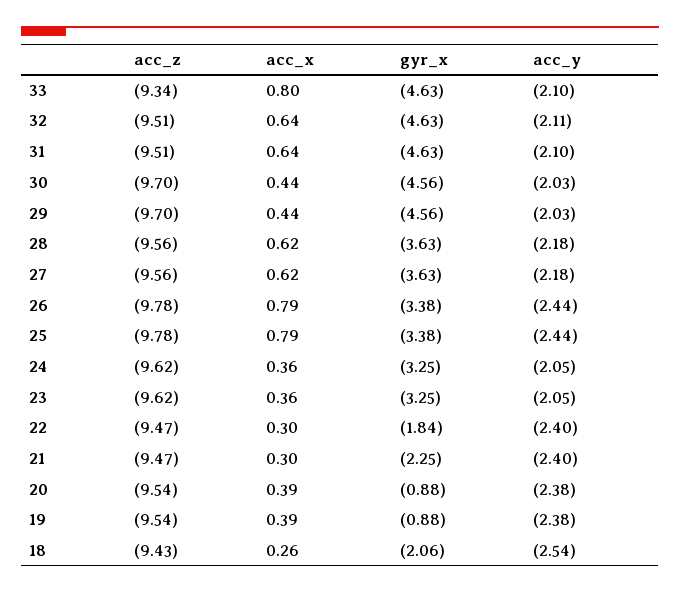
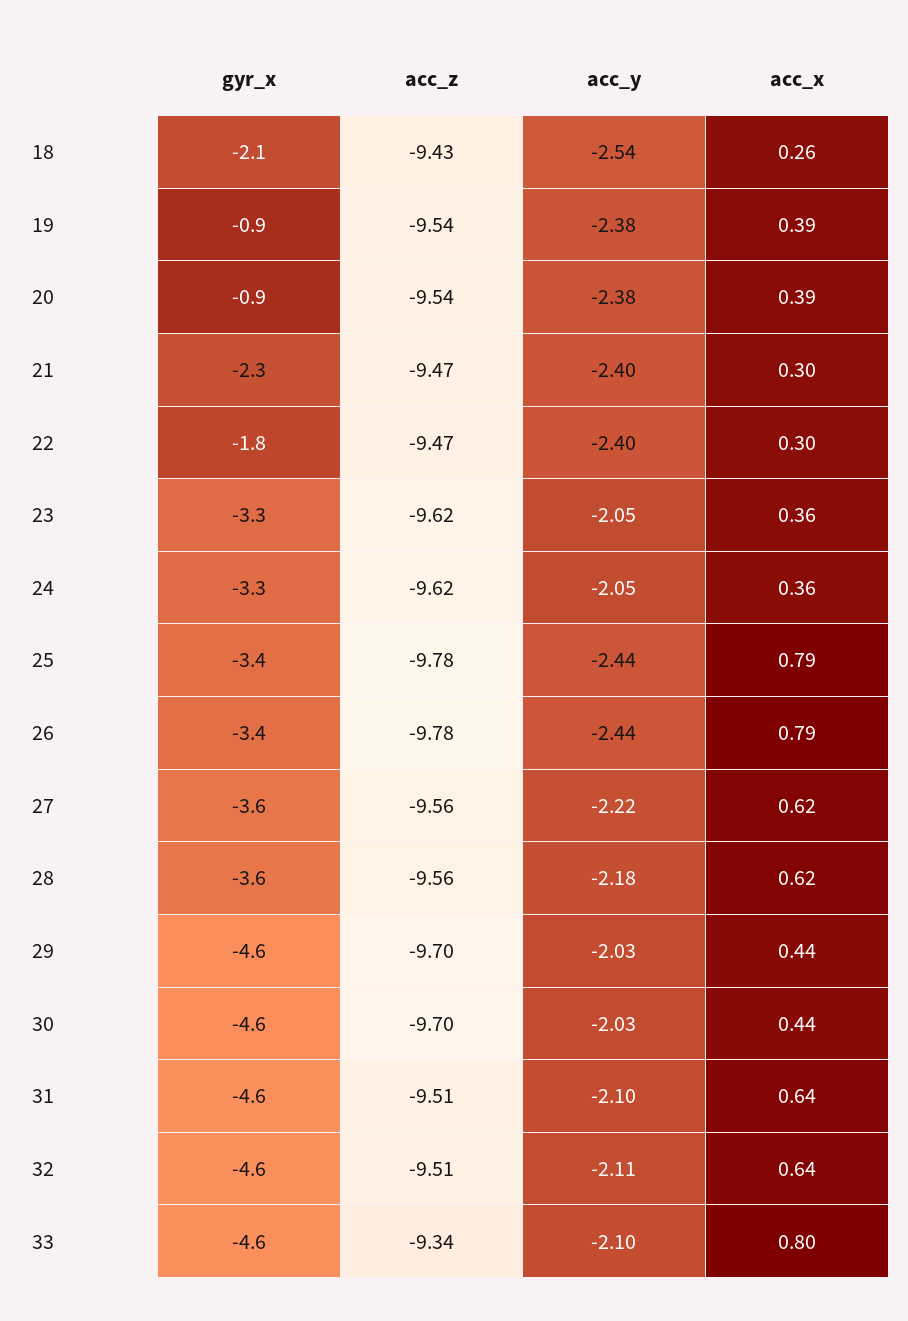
acc_y, 27: -2.18 -> -2.22

